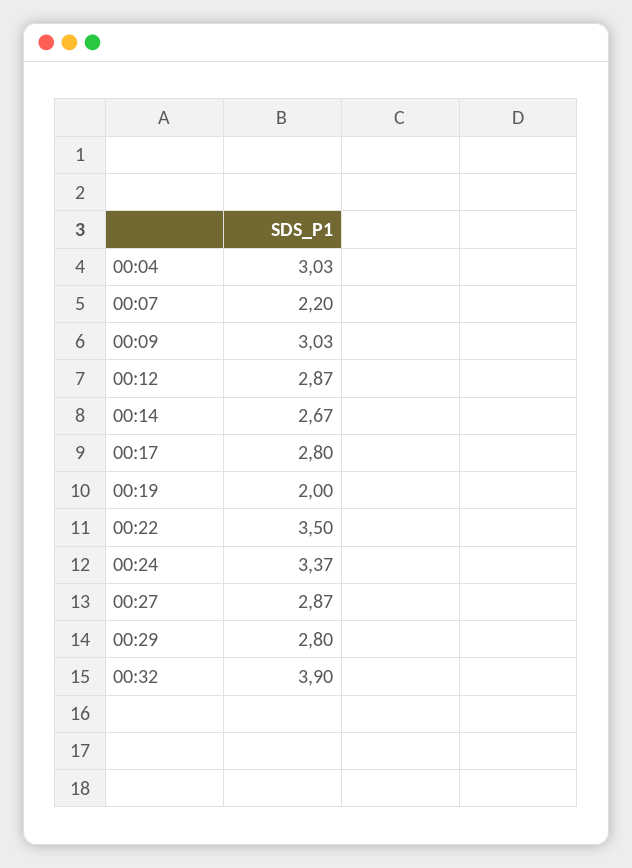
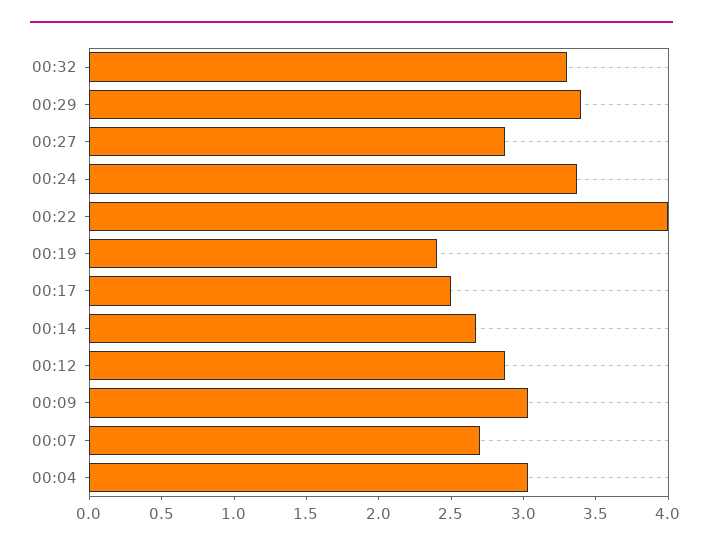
00:07: 2.2 -> 2.7
00:17: 2.8 -> 2.5
00:19: 2 -> 2.4
00:22: 3.5 -> 4
00:29: 2.8 -> 3.4
00:32: 3.9 -> 3.3

